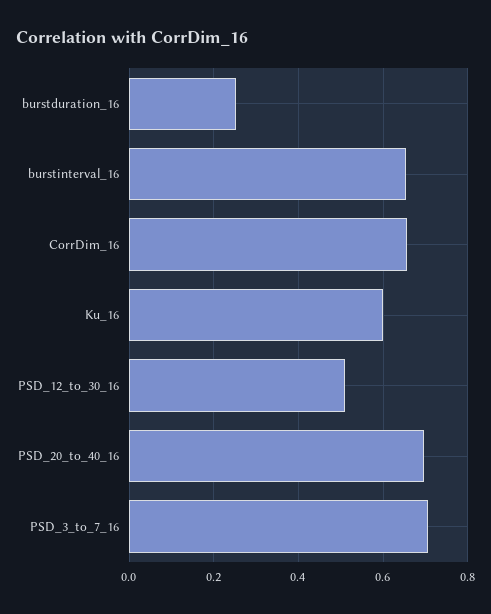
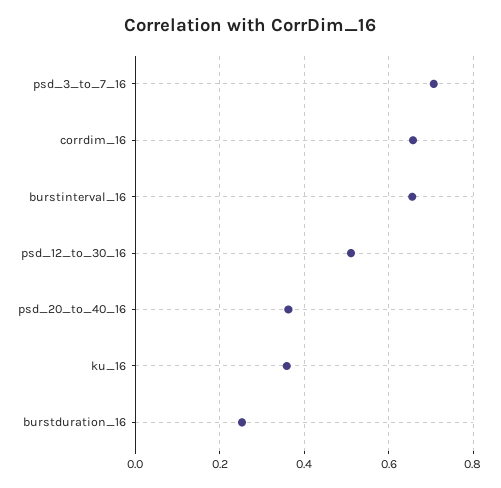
Ku_16: 0.6 -> 0.36
PSD_20_to_40_16: 0.7 -> 0.36

